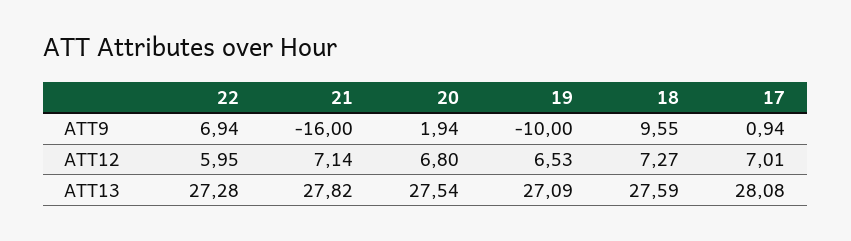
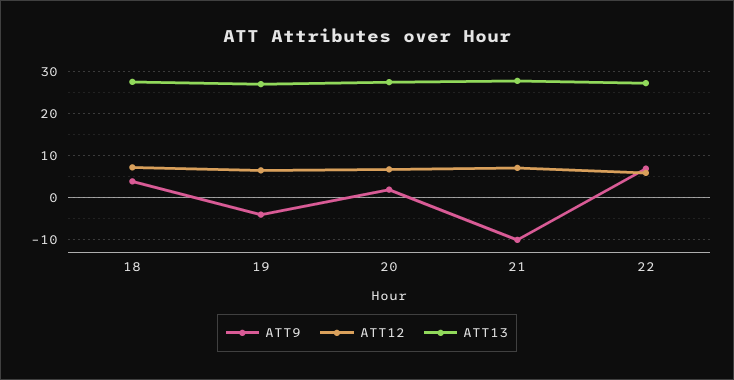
ATT9, 21: -16 -> -10
ATT9, 19: -10 -> -4
ATT9, 18: 9.55 -> 4
ATT9, 17: 0.94 -> none
ATT12, 17: 7.01 -> none
ATT13, 17: 28.08 -> none

